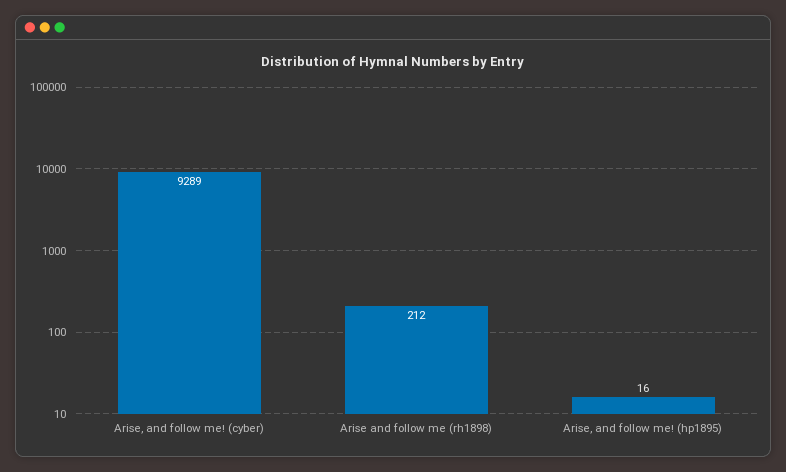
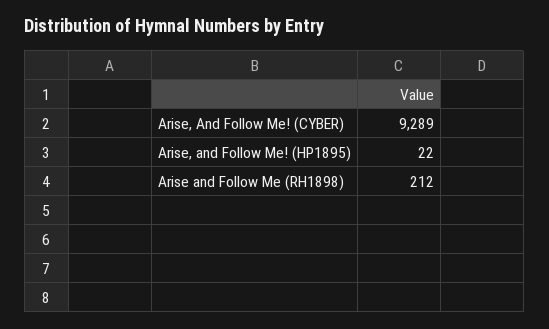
Arise, and follow me! (hp1895): 16 -> 22

